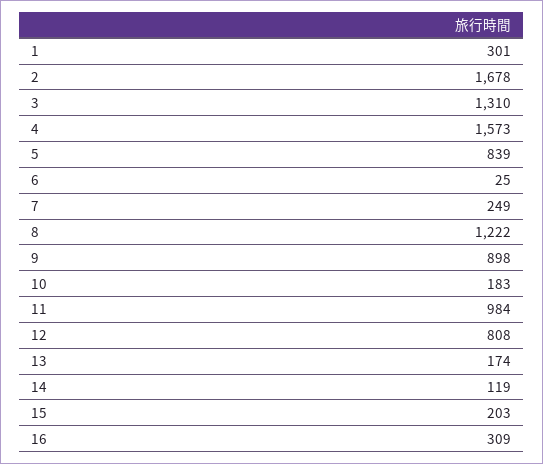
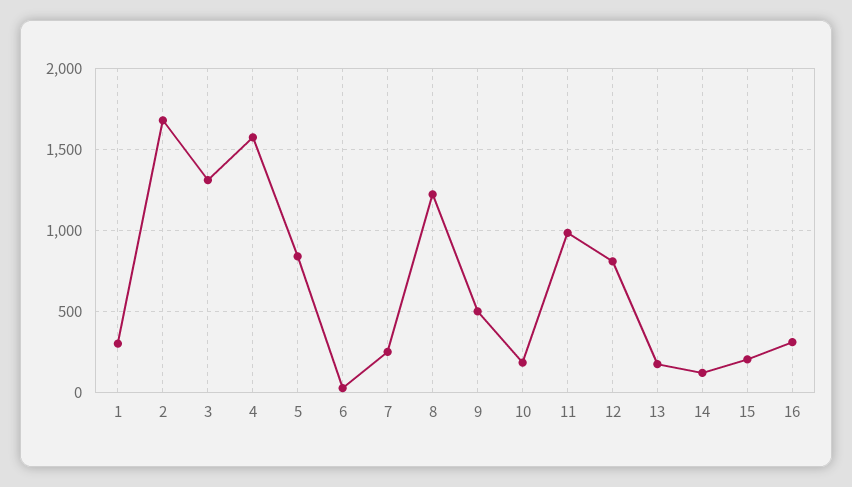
9: 898 -> 500

